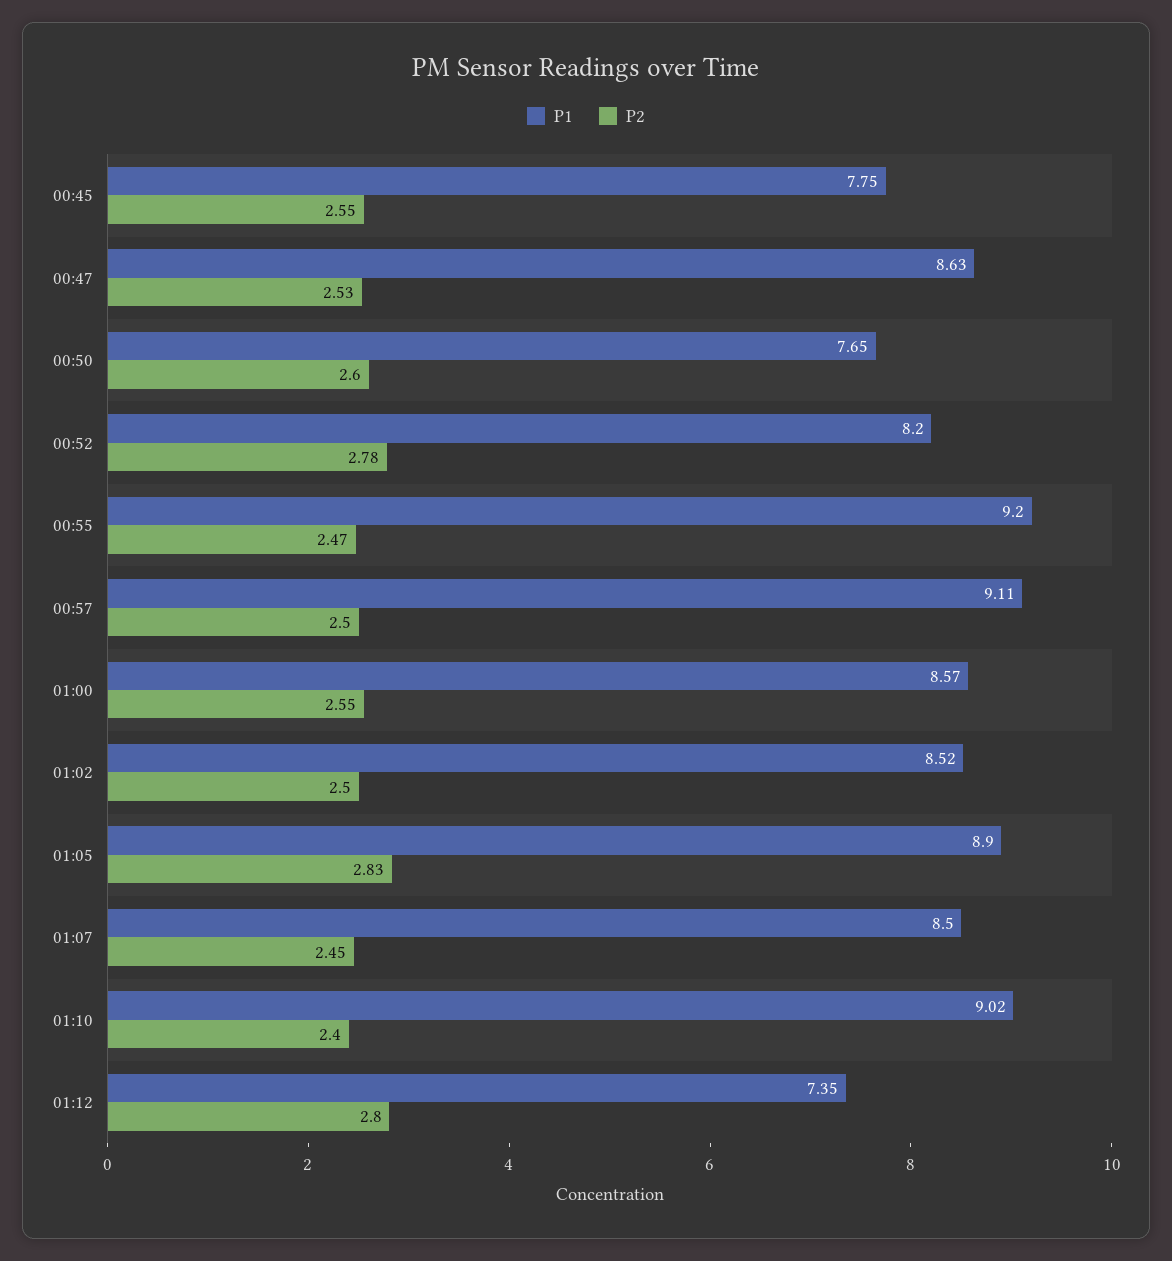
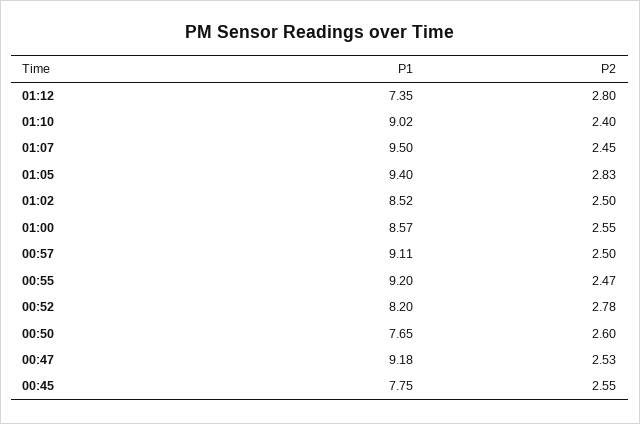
P1, 00:47: 8.63 -> 9.18
P1, 01:05: 8.9 -> 9.4
P1, 01:07: 8.5 -> 9.5

